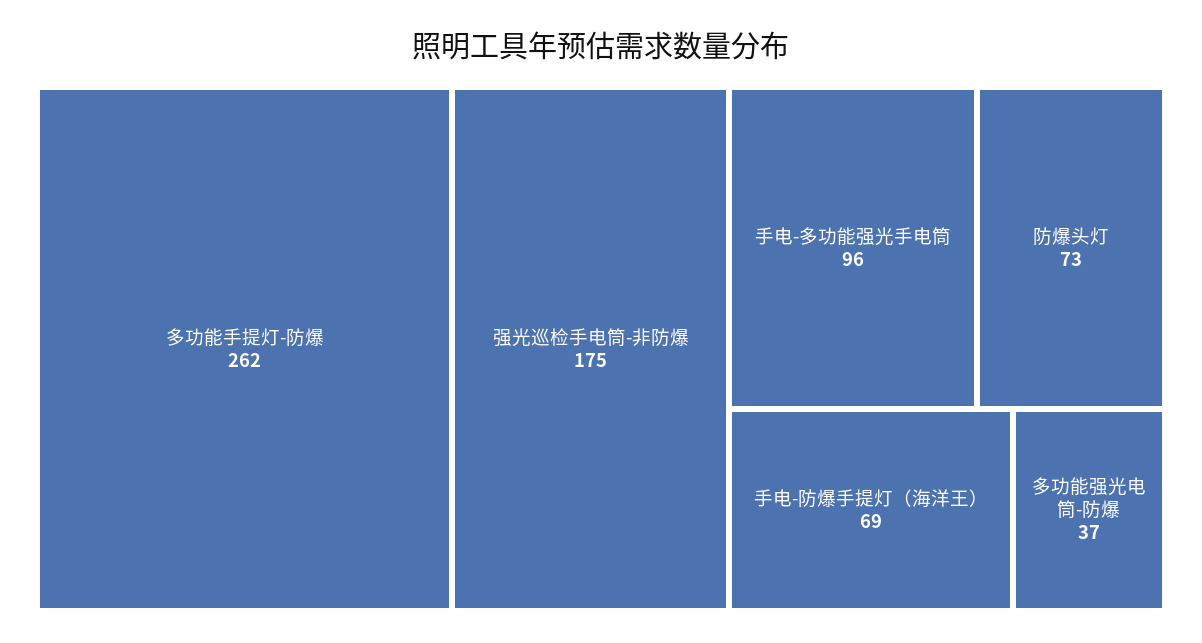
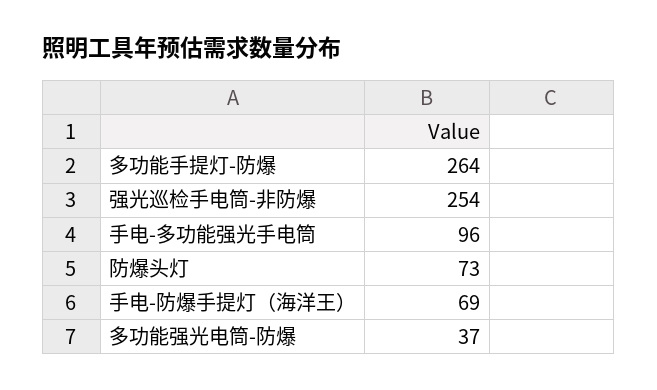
多功能手提灯-防爆: 262 -> 264
强光巡检手电筒-非防爆: 175 -> 254

